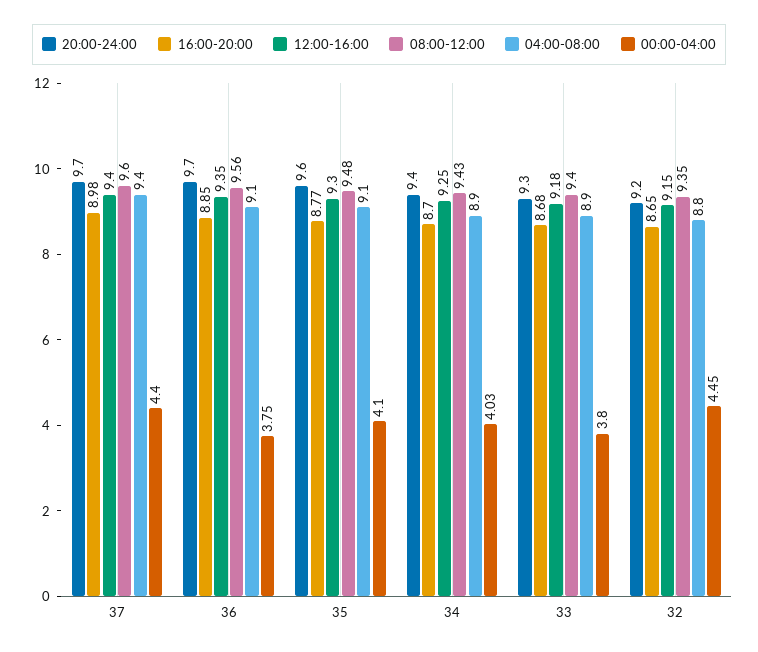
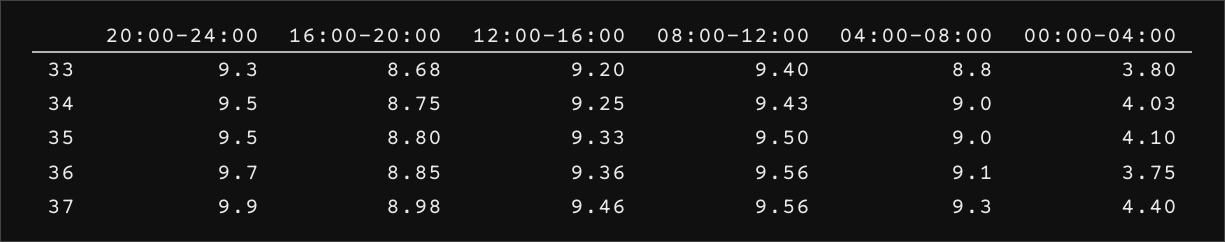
20:00-24:00, 37: 9.7 -> 9.9
12:00-16:00, 37: 9.4 -> 9.46
08:00-12:00, 37: 9.6 -> 9.56
04:00-08:00, 37: 9.4 -> 9.3
12:00-16:00, 36: 9.35 -> 9.36
20:00-24:00, 35: 9.6 -> 9.5
16:00-20:00, 35: 8.77 -> 8.8
12:00-16:00, 35: 9.3 -> 9.33
08:00-12:00, 35: 9.48 -> 9.5
04:00-08:00, 35: 9.1 -> 9
20:00-24:00, 34: 9.4 -> 9.5
16:00-20:00, 34: 8.7 -> 8.75
04:00-08:00, 34: 8.9 -> 9
12:00-16:00, 33: 9.18 -> 9.2
04:00-08:00, 33: 8.9 -> 8.8
20:00-24:00, 32: 9.2 -> none
16:00-20:00, 32: 8.65 -> none
12:00-16:00, 32: 9.15 -> none
08:00-12:00, 32: 9.35 -> none
04:00-08:00, 32: 8.8 -> none
00:00-04:00, 32: 4.45 -> none

